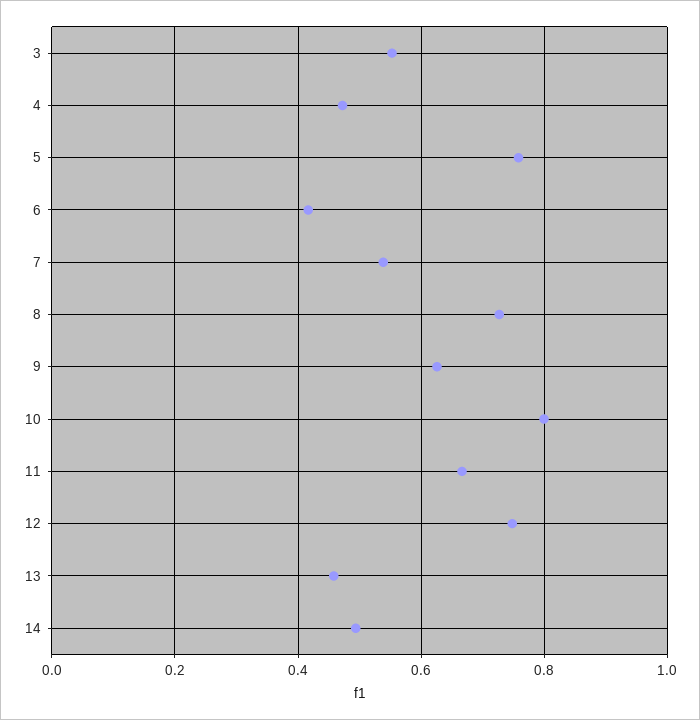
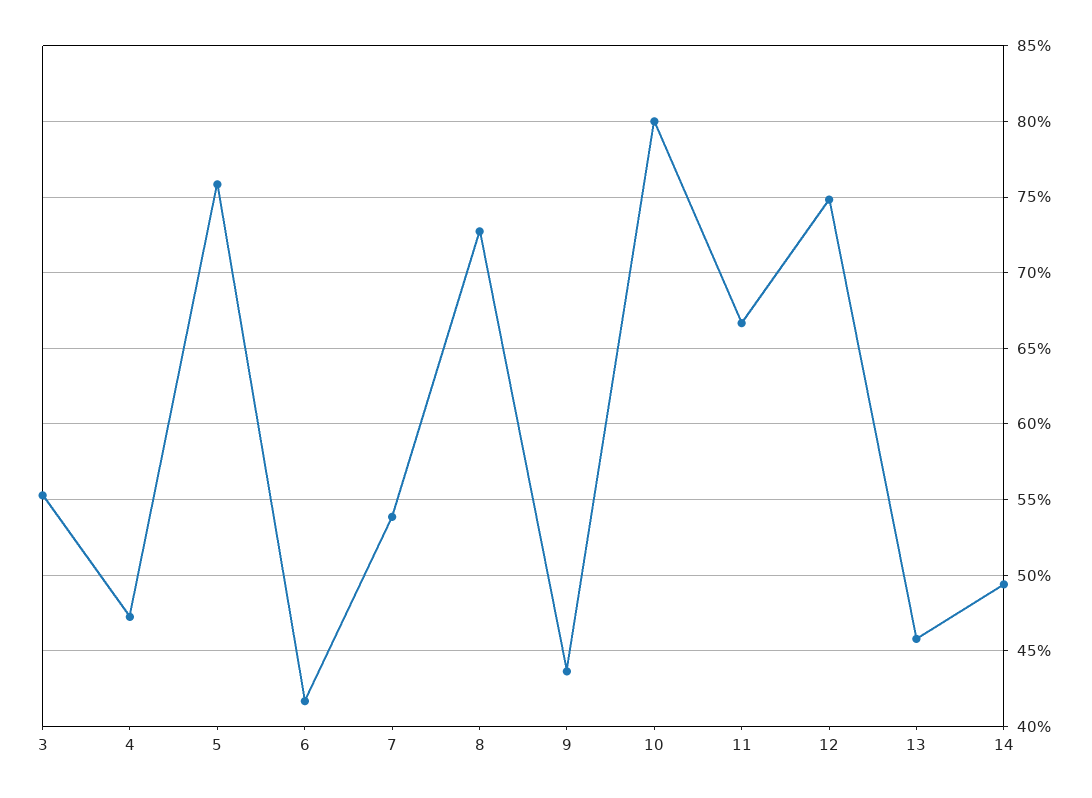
9: 0.62 -> 0.435

